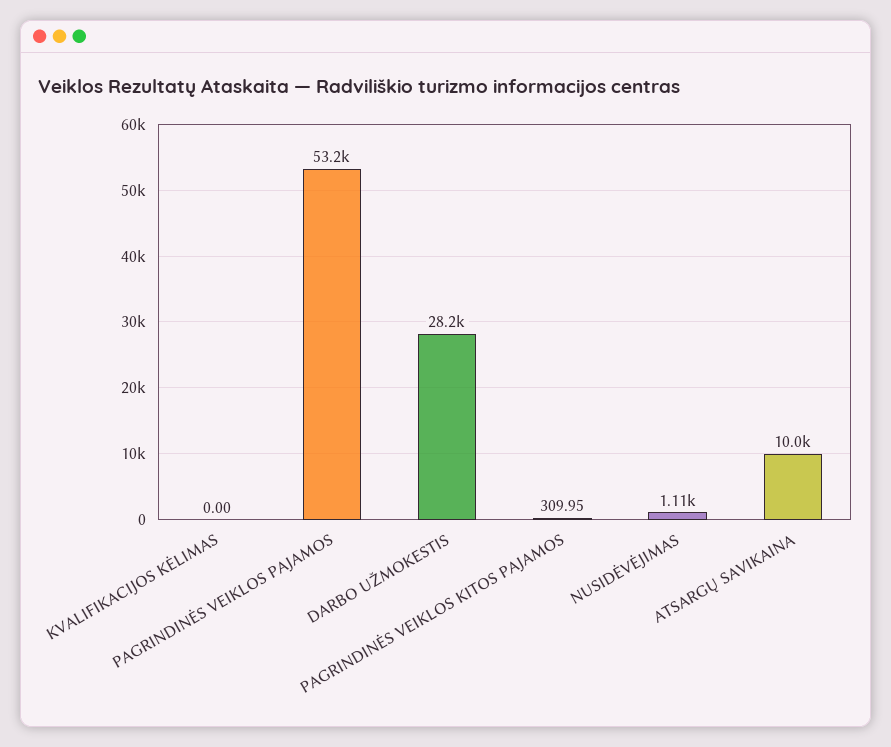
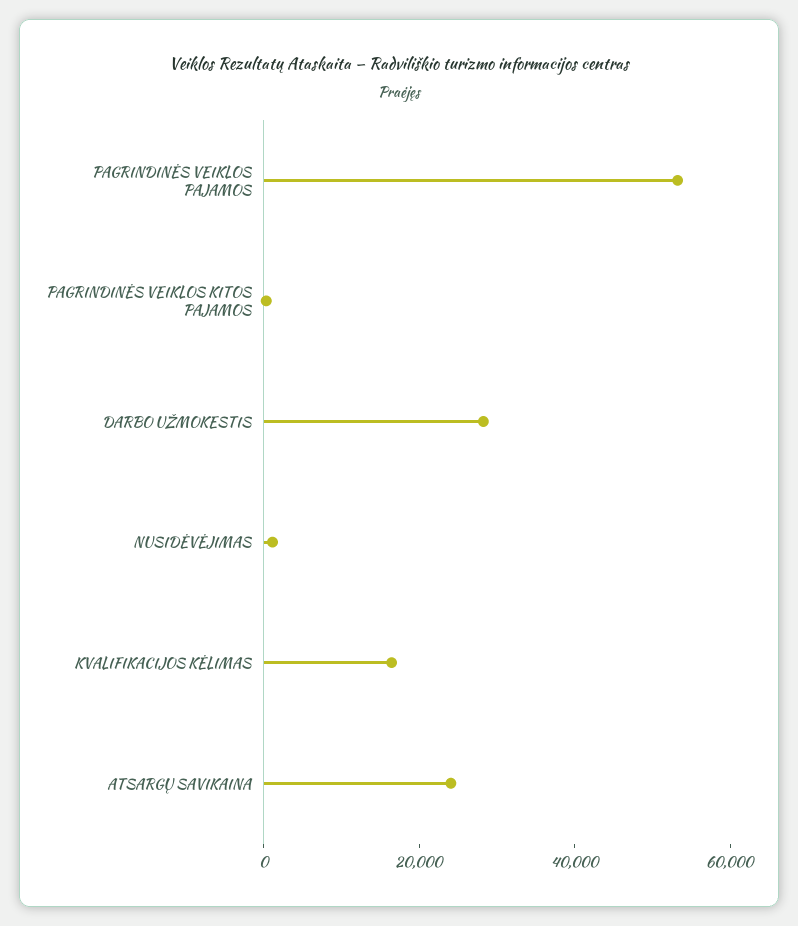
KVALIFIKACIJOS KĖLIMAS: 0 -> 15000
ATSARGŲ SAVIKAINA: 10000 -> 25000

